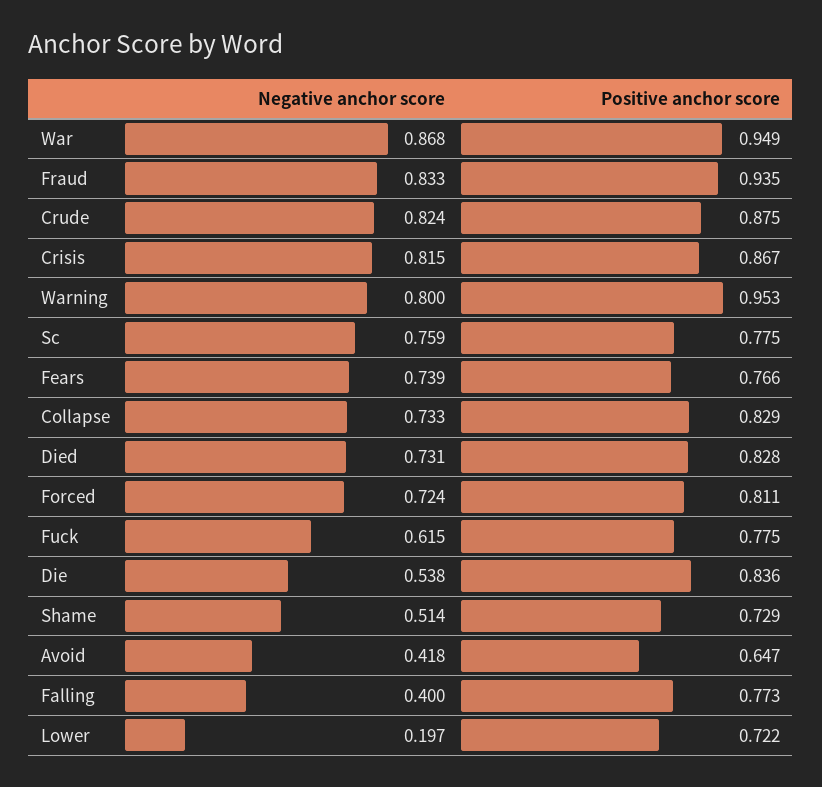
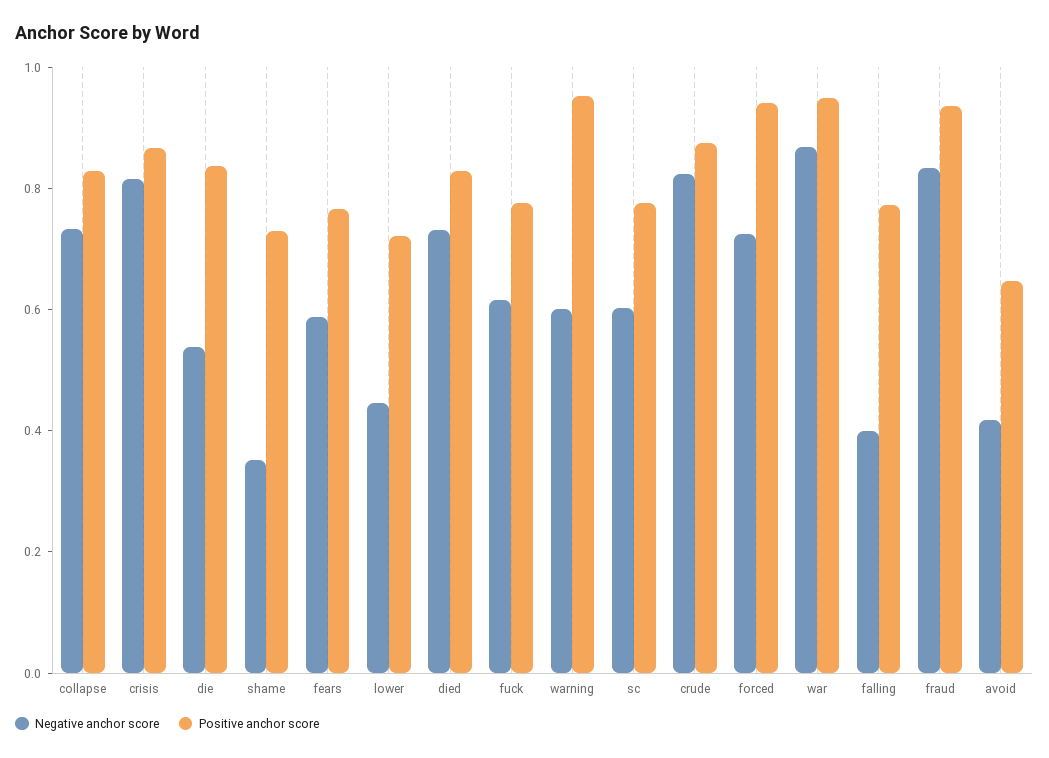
Negative anchor score, Warning: 0.8 -> 0.6
Negative anchor score, Sc: 0.759 -> 0.6
Negative anchor score, Fears: 0.739 -> 0.6
Positive anchor score, Forced: 0.811 -> 0.95
Negative anchor score, Shame: 0.514 -> 0.35
Negative anchor score, Lower: 0.197 -> 0.45

